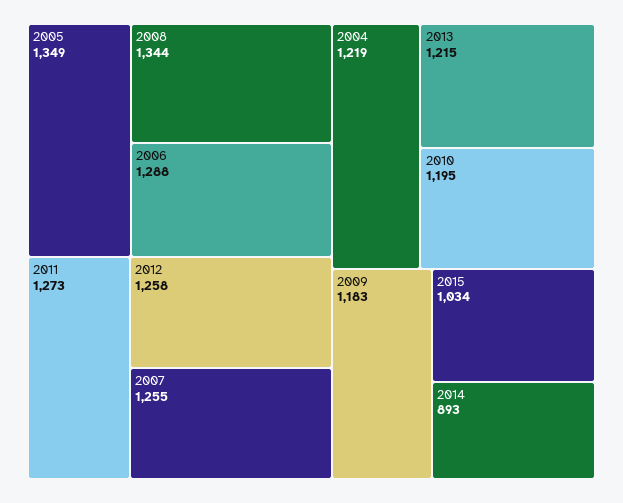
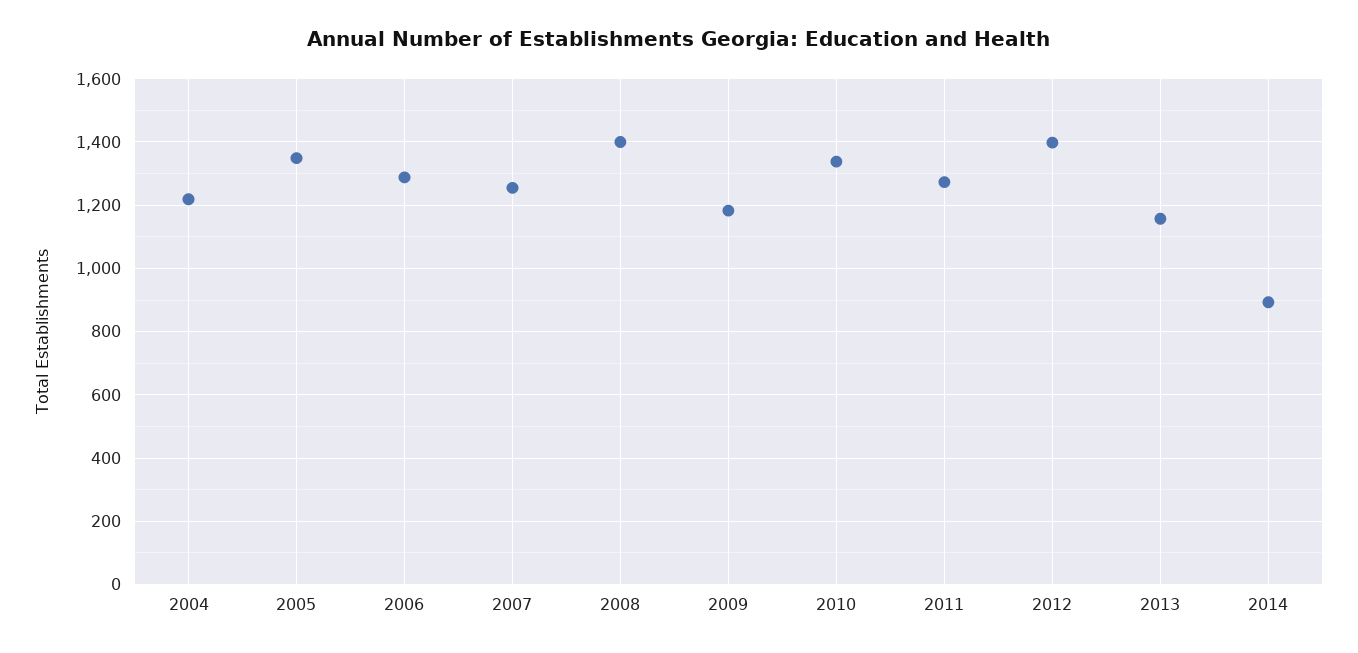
2008: 1344 -> 1400
2012: 1258 -> 1400
2013: 1215 -> 1160
2010: 1195 -> 1340
2015: 1034 -> none

